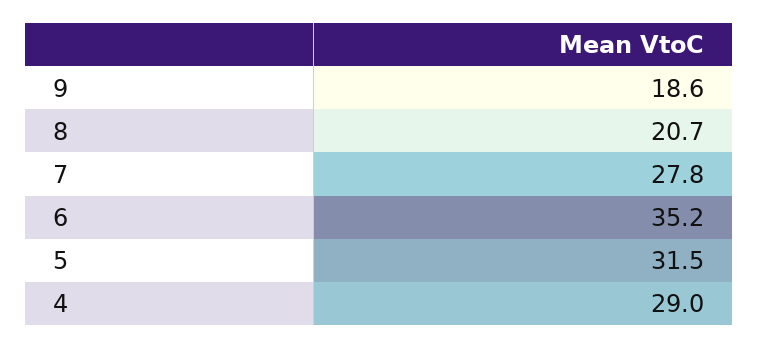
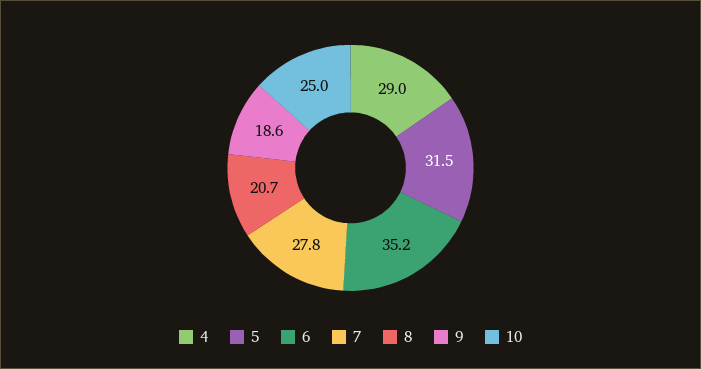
10: none -> 25

